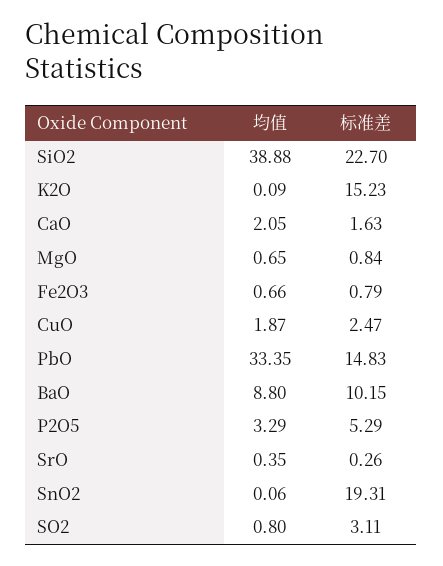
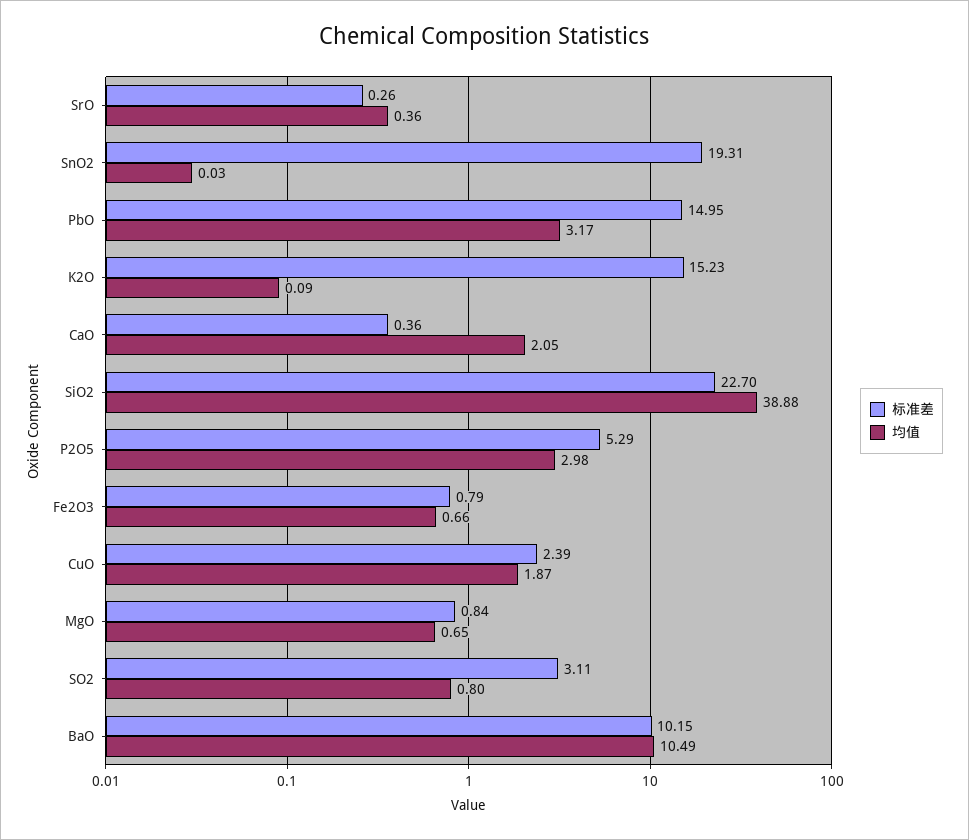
标准差, CaO: 1.63 -> 0.36
标准差, CuO: 2.47 -> 2.39
均值, PbO: 33.35 -> 3.17
标准差, PbO: 14.83 -> 14.95
均值, BaO: 8.8 -> 10.49
均值, P2O5: 3.29 -> 2.98
均值, SrO: 0.35 -> 0.36
均值, SnO2: 0.06 -> 0.03

